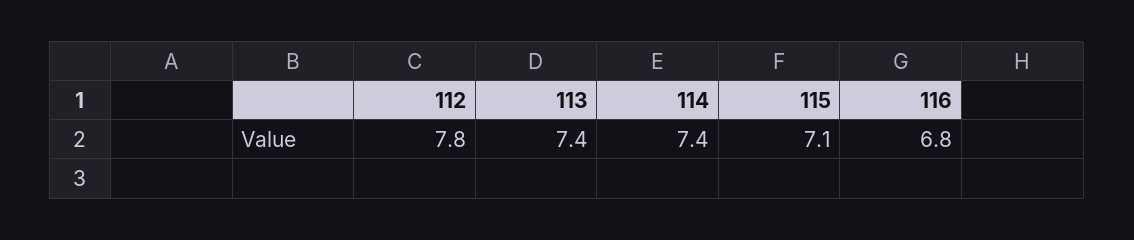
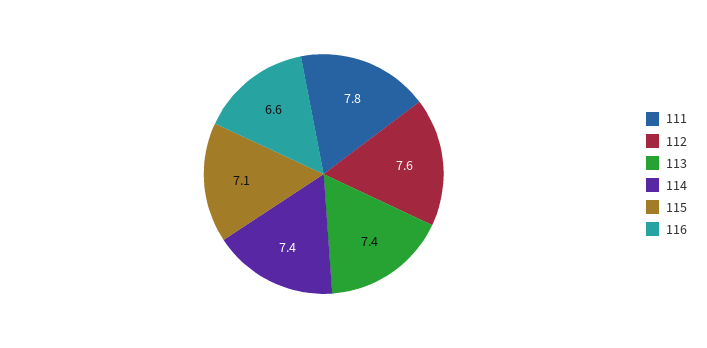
112: 7.8 -> 7.6
116: 6.8 -> 6.6
111: none -> 7.8

